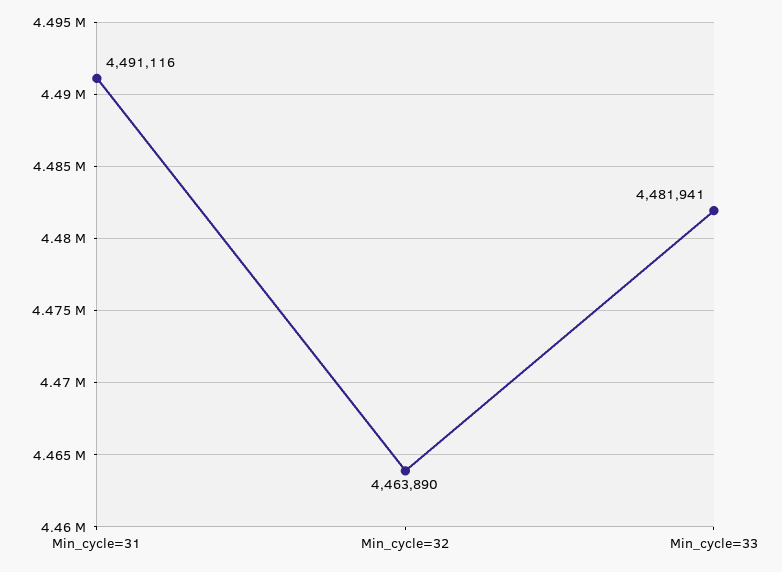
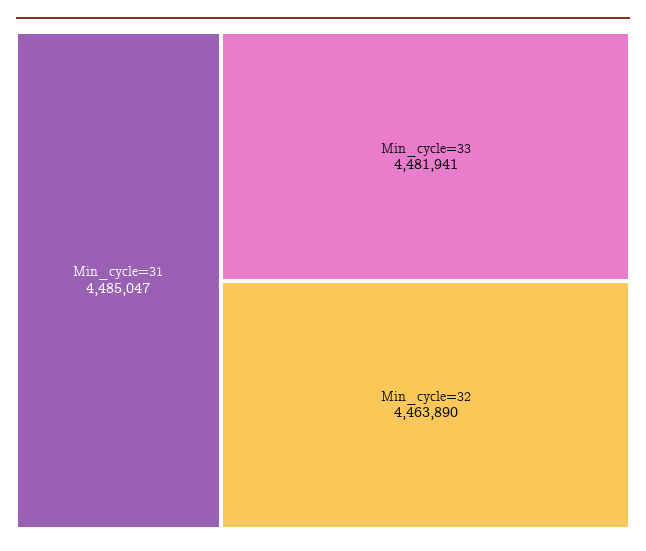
Min_cycle=31: 4491116 -> 4485047

